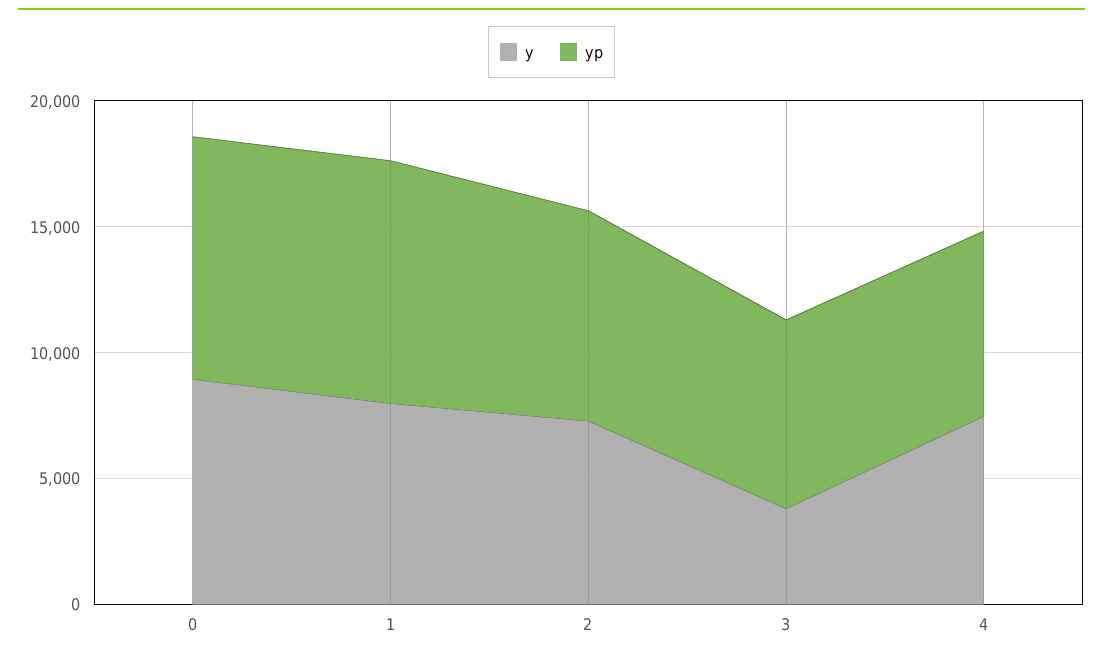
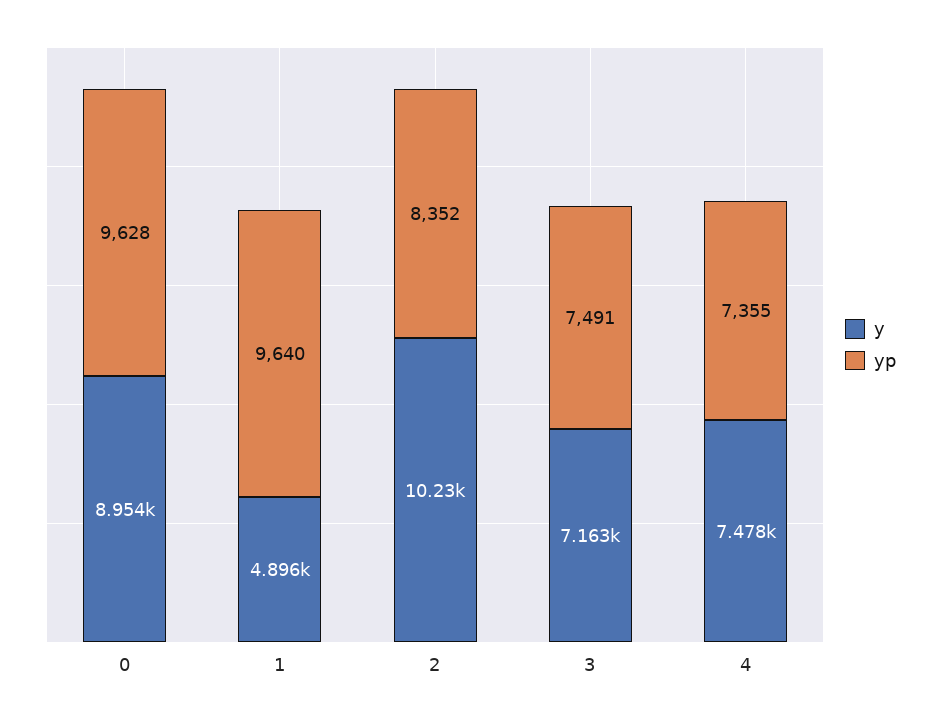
y, 1: 8000 -> 4896
y, 2: 7000 -> 10230
y, 3: 4000 -> 7163

